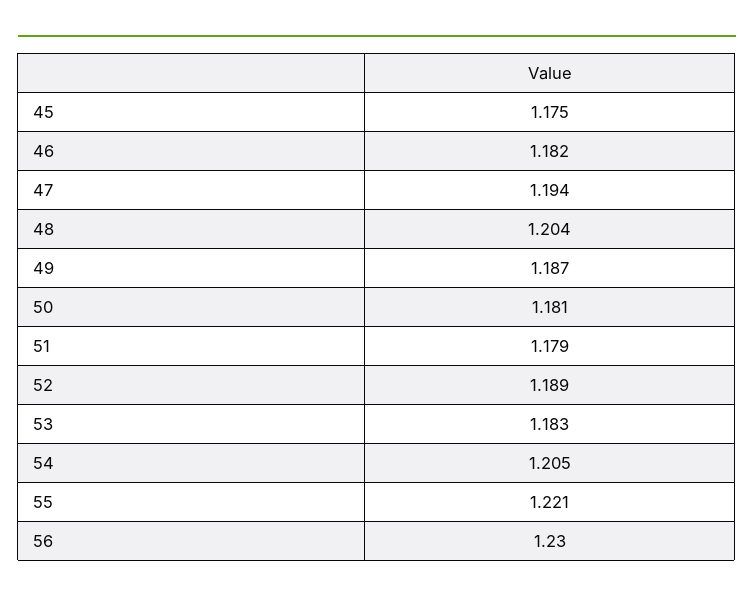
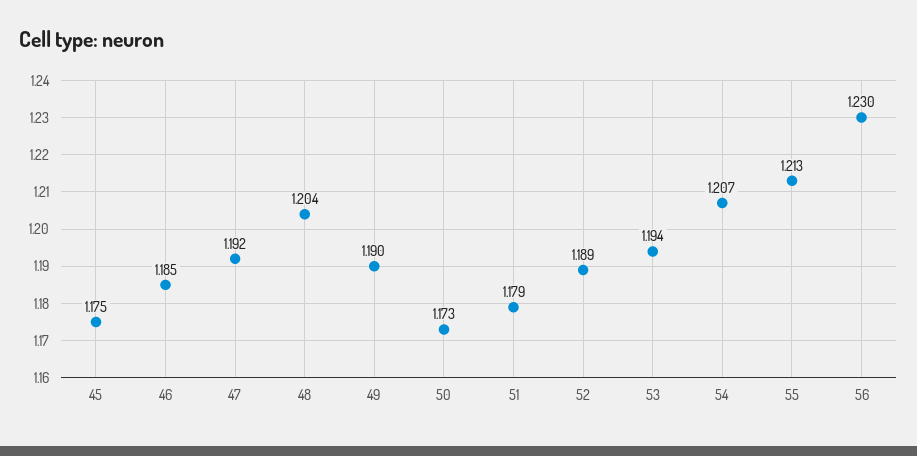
46: 1.182 -> 1.185
47: 1.194 -> 1.192
49: 1.187 -> 1.19
50: 1.181 -> 1.173
53: 1.183 -> 1.194
54: 1.205 -> 1.207
55: 1.221 -> 1.213

